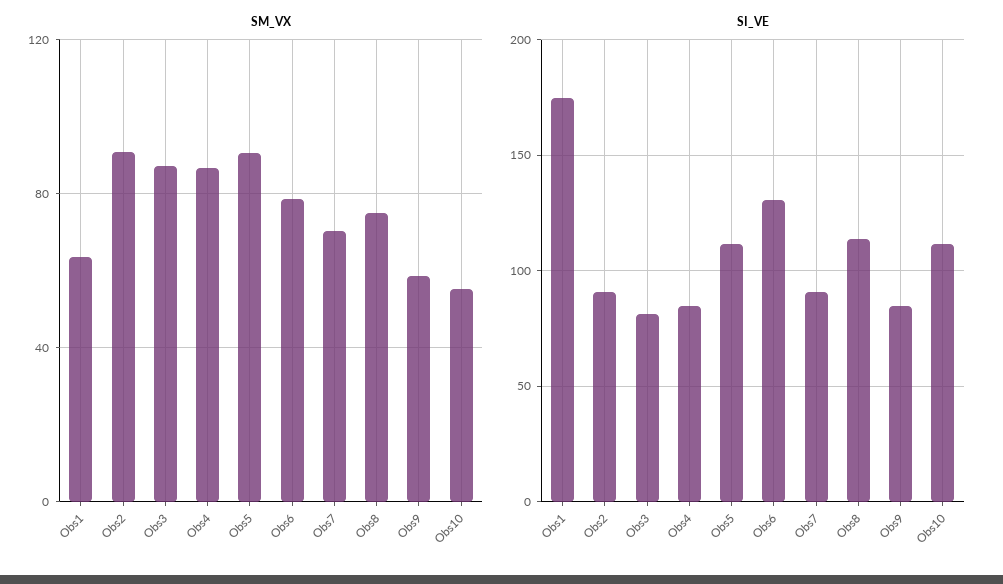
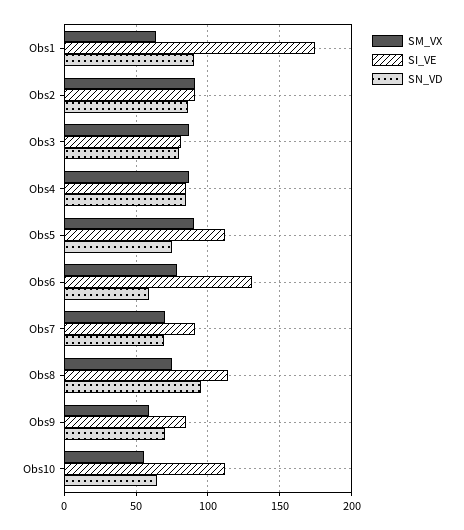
SN_VD, Obs1: none -> 90
SN_VD, Obs2: none -> 85
SN_VD, Obs3: none -> 80
SN_VD, Obs4: none -> 85
SN_VD, Obs5: none -> 75
SN_VD, Obs6: none -> 60
SN_VD, Obs7: none -> 70
SN_VD, Obs8: none -> 95
SN_VD, Obs9: none -> 70
SN_VD, Obs10: none -> 65

